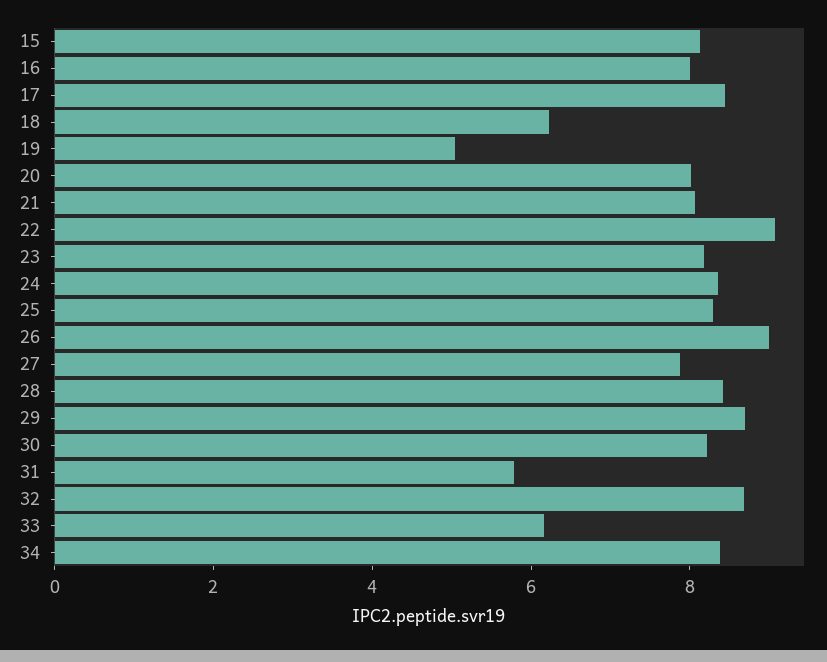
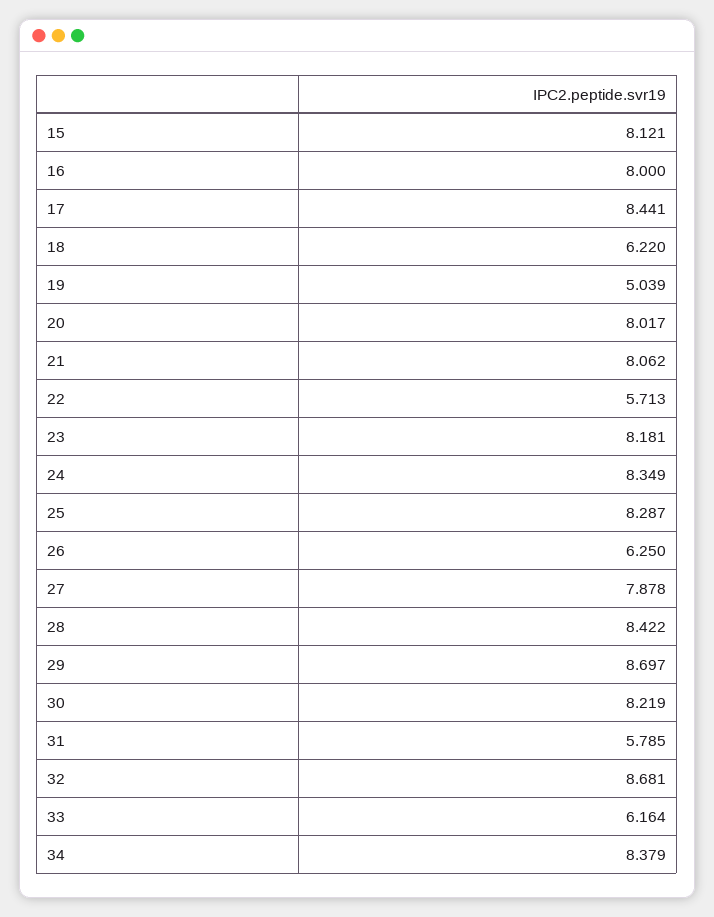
22: 9 -> 5.713
26: 9 -> 6.25

